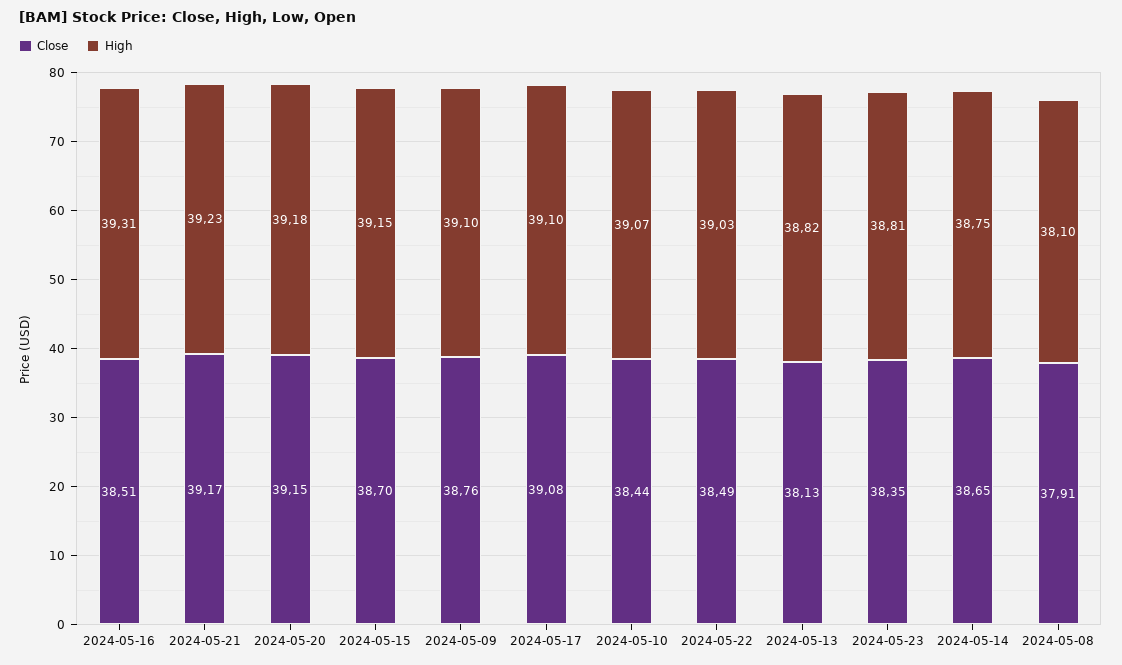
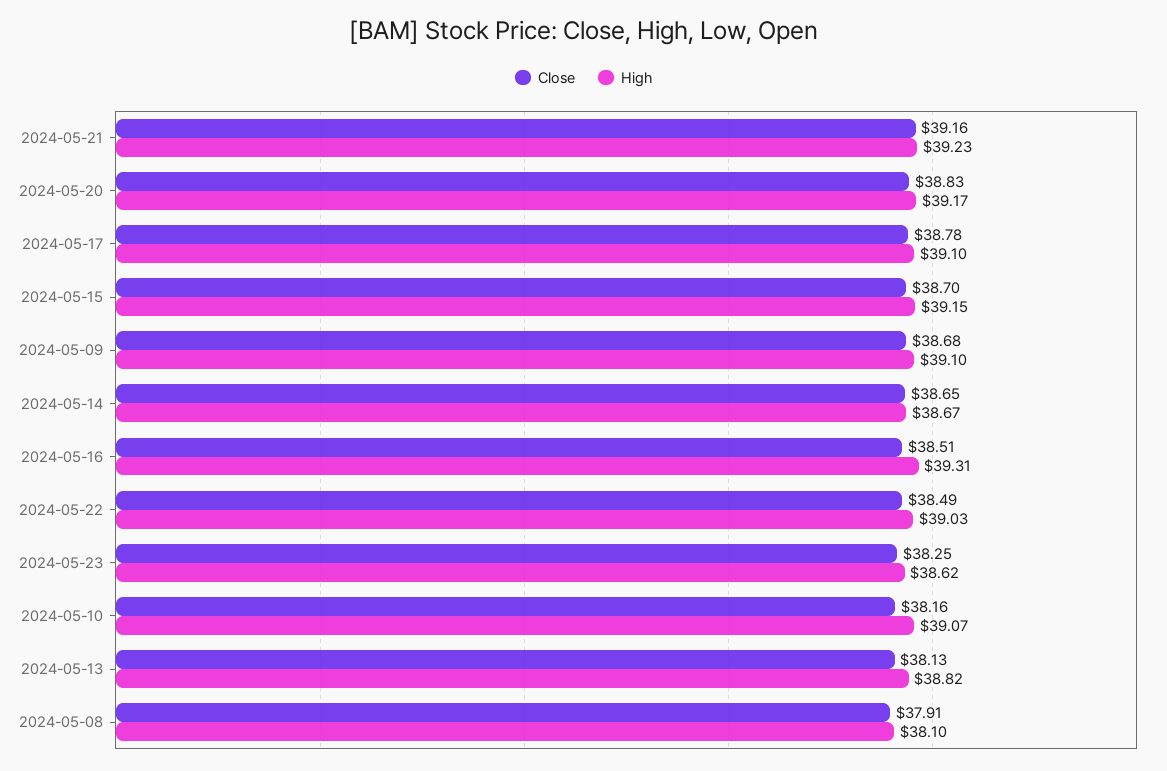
Close, 2024-05-21: 39.17 -> 39.16
Close, 2024-05-20: 39.15 -> 38.83
High, 2024-05-20: 39.18 -> 39.17
Close, 2024-05-09: 38.76 -> 38.68
Close, 2024-05-17: 39.08 -> 38.78
Close, 2024-05-10: 38.44 -> 38.16
Close, 2024-05-23: 38.35 -> 38.25
High, 2024-05-23: 38.81 -> 38.62
High, 2024-05-14: 38.75 -> 38.67

